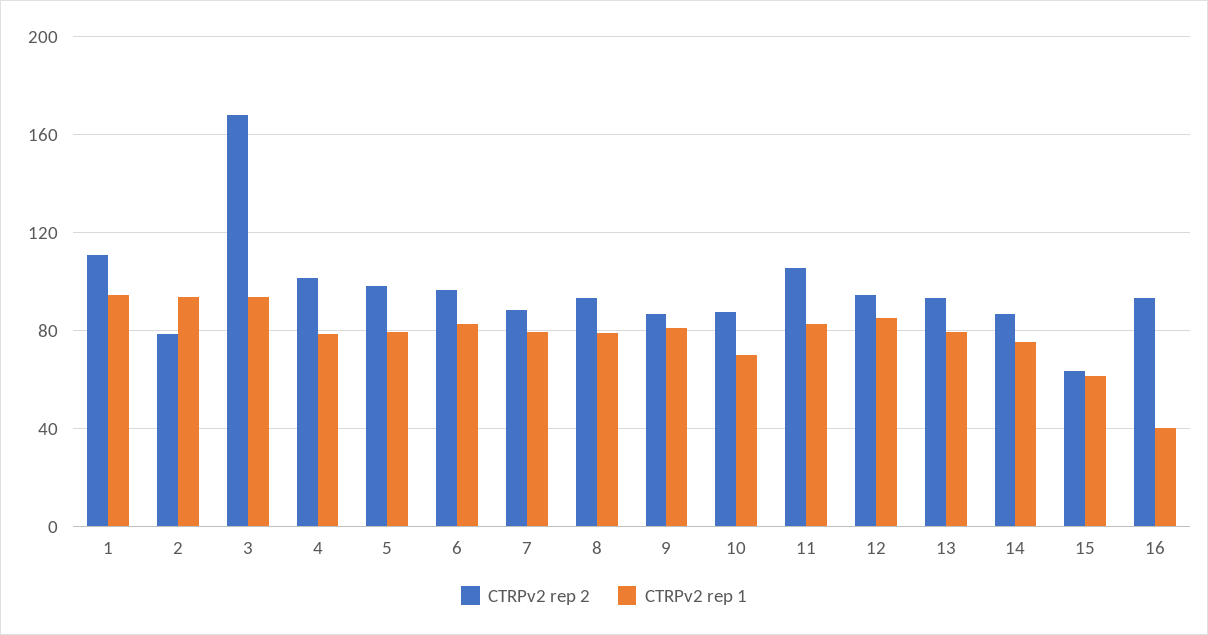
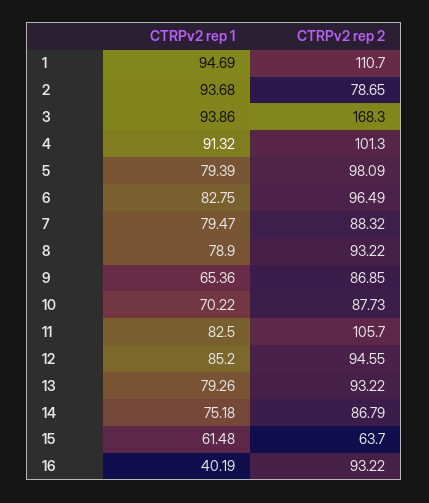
CTRPv2 rep 1, 4: 80 -> 91.32
CTRPv2 rep 1, 9: 80 -> 65.36

